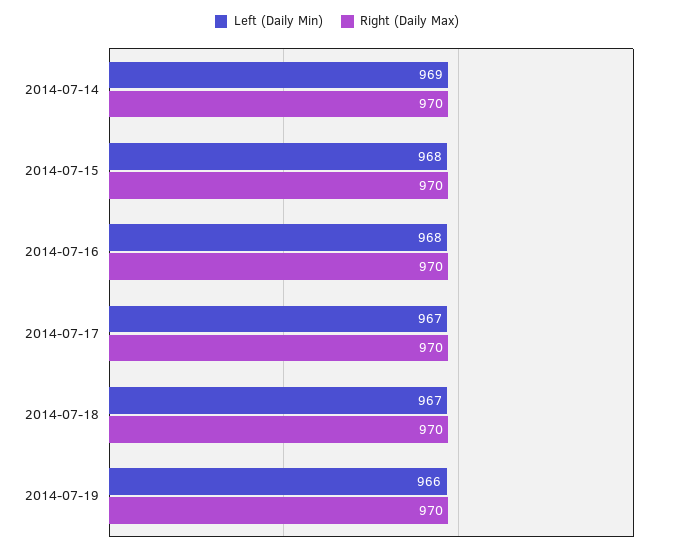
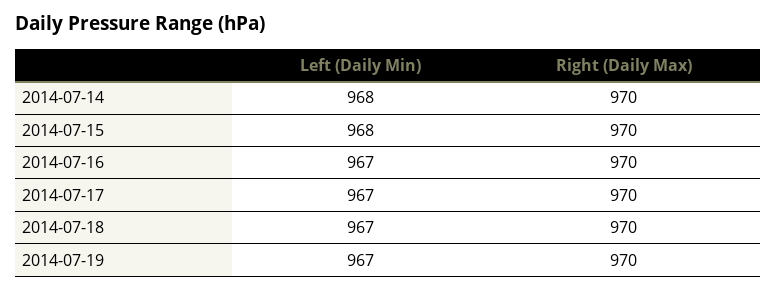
Left (Daily Min), 2014-07-14: 969 -> 968
Left (Daily Min), 2014-07-16: 968 -> 967
Left (Daily Min), 2014-07-19: 966 -> 967

